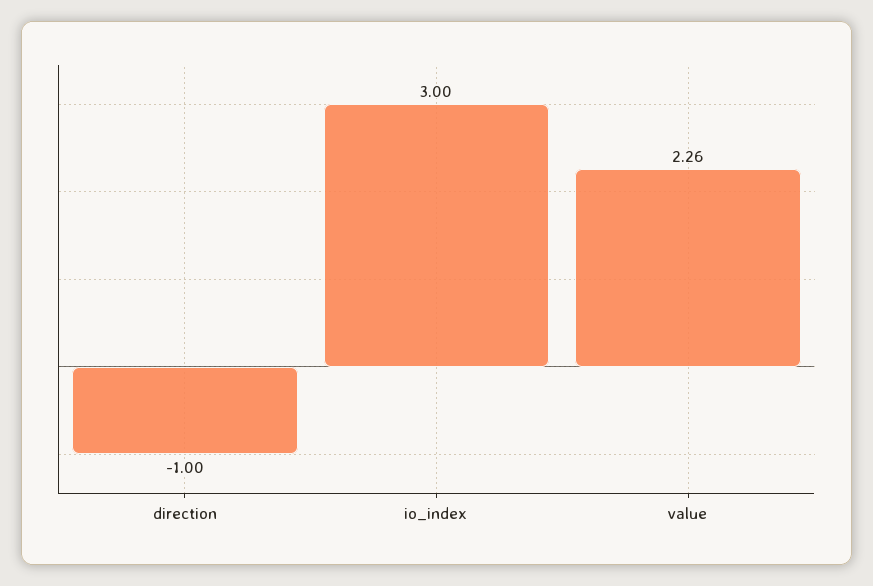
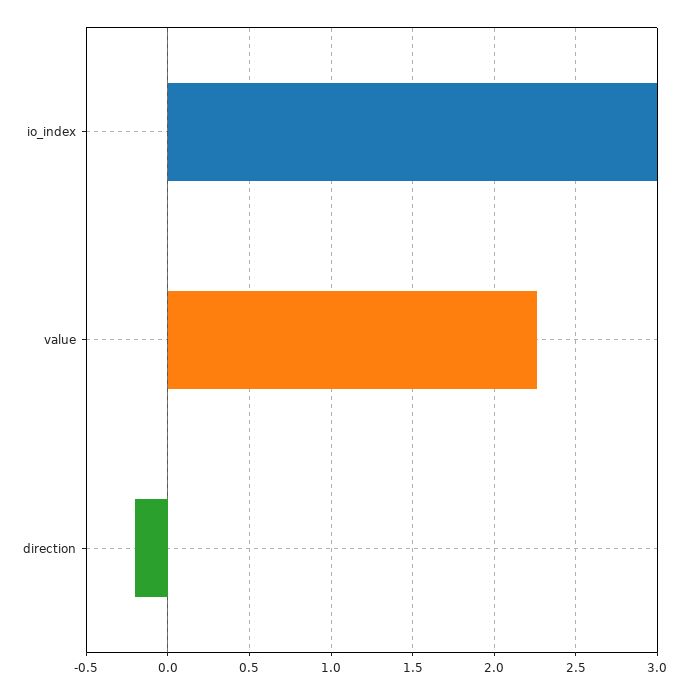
direction: -1 -> -0.2

